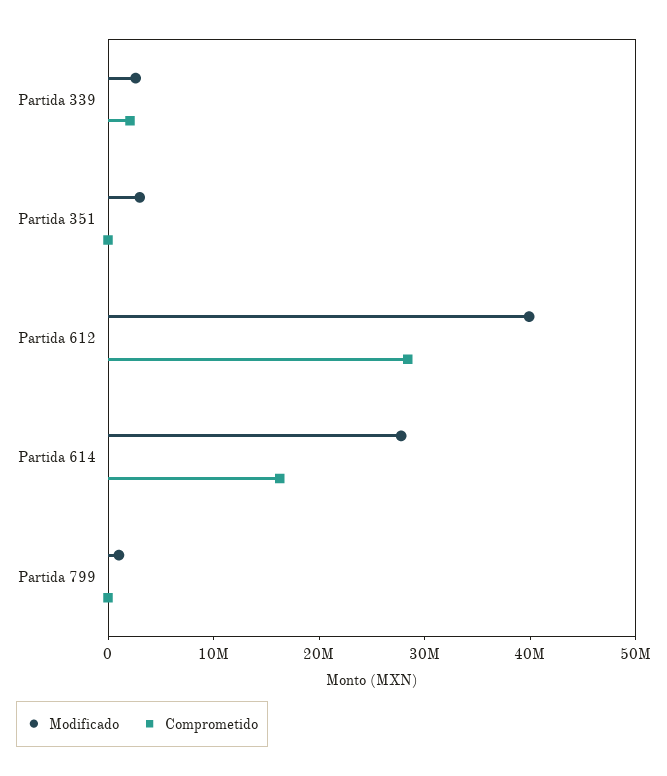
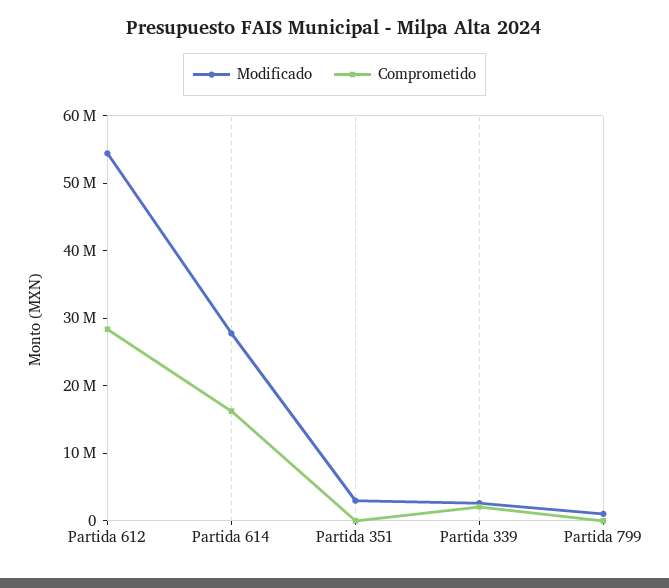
Modificado, Partida 612: 40000000 -> 54000000

